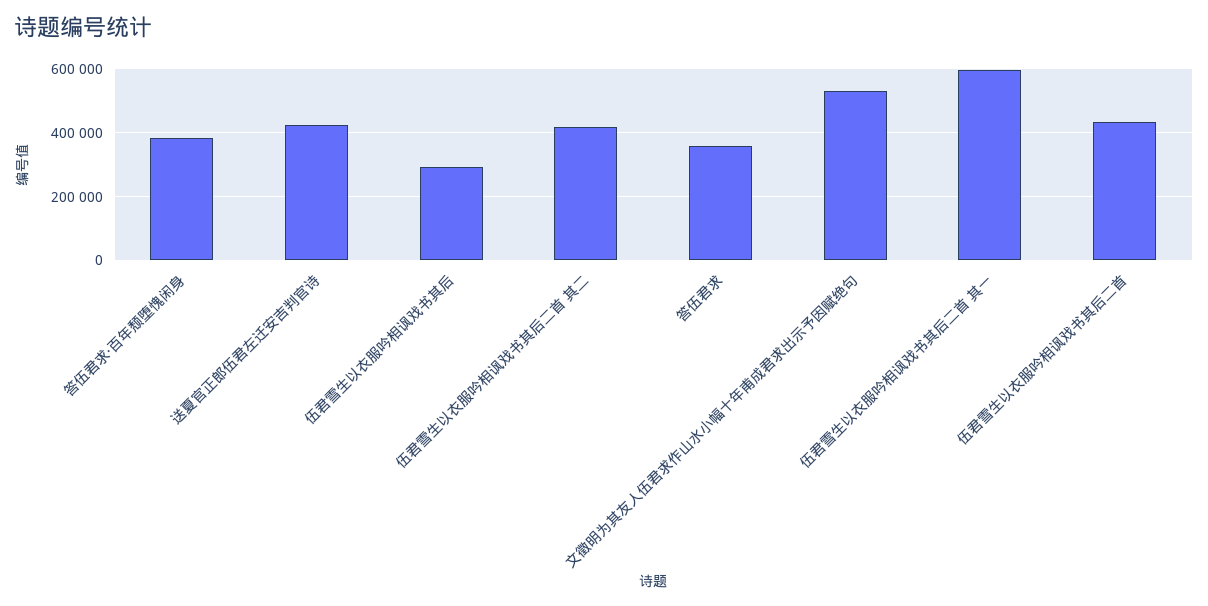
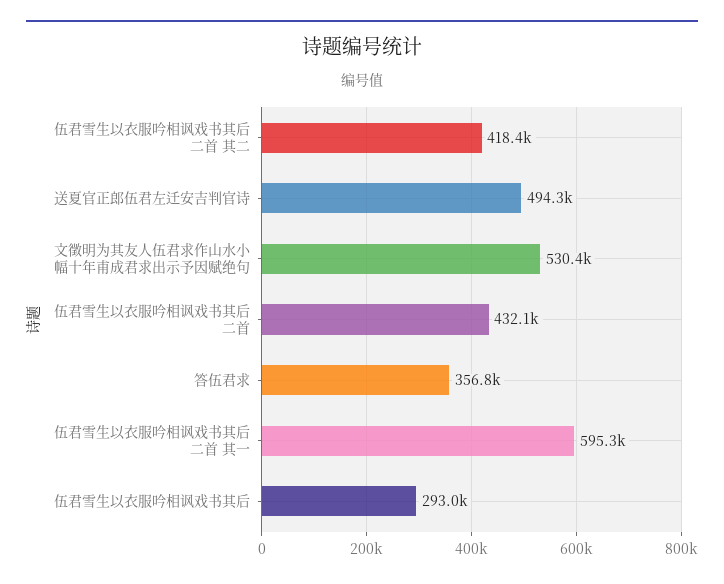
答伍君求·百年颓堕愧闲身: 380000 -> none
送夏官正郎伍君左迁安吉判官诗: 420000 -> 494300

